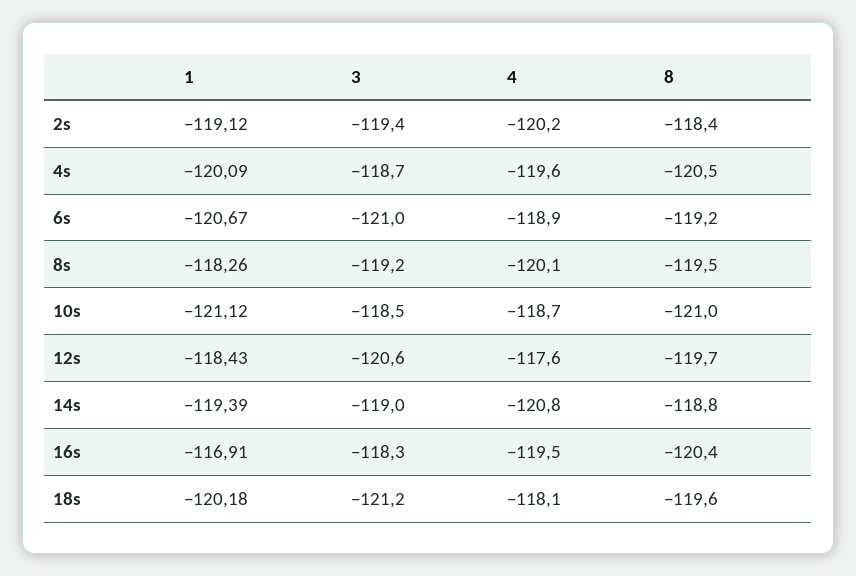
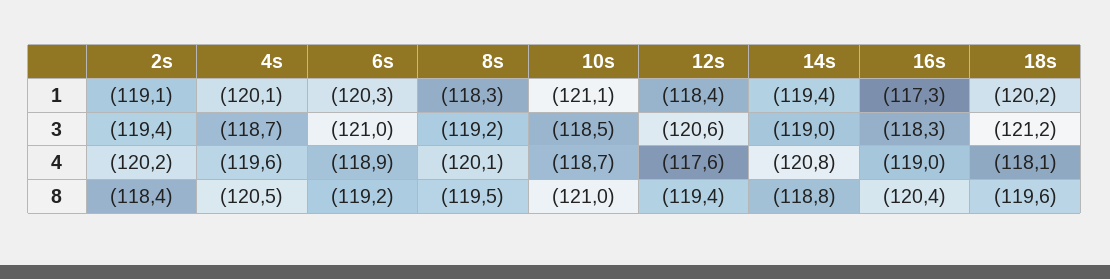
1, 6s: -120.67 -> -120.3
8, 12s: -119.7 -> -119.4
1, 16s: -116.91 -> -117.3
4, 16s: -119.5 -> -119

